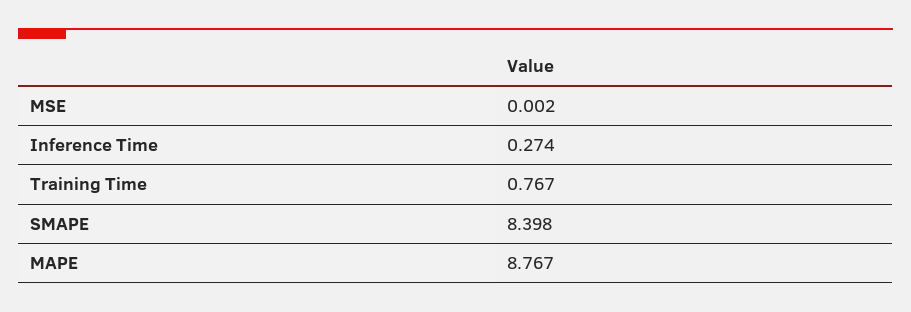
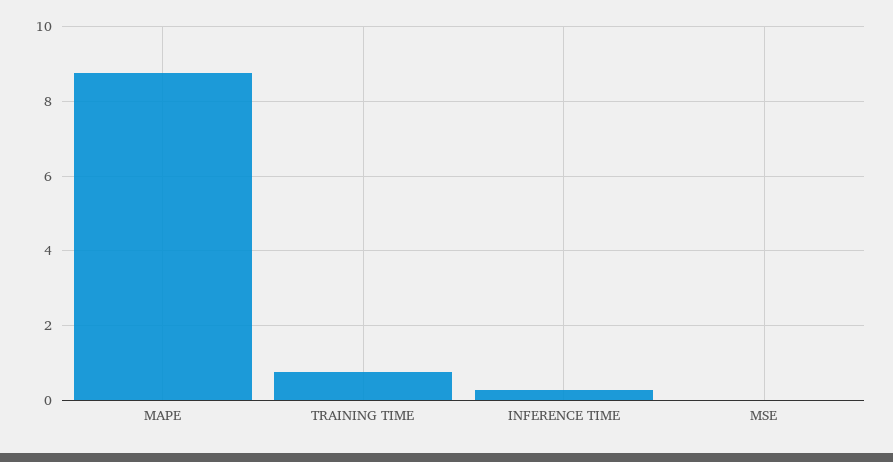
SMAPE: 8.398 -> none

